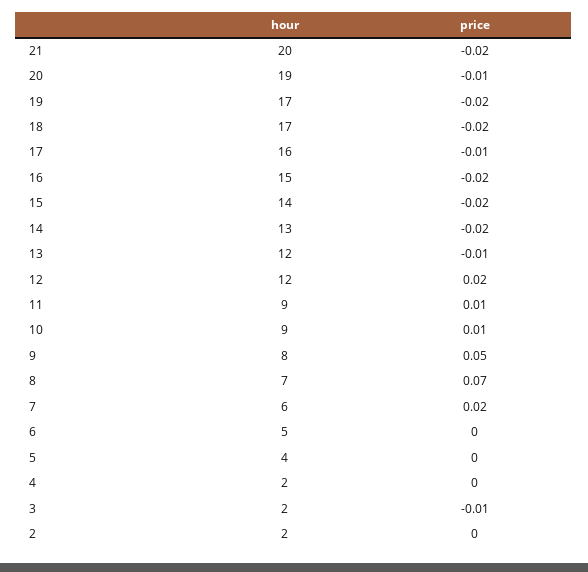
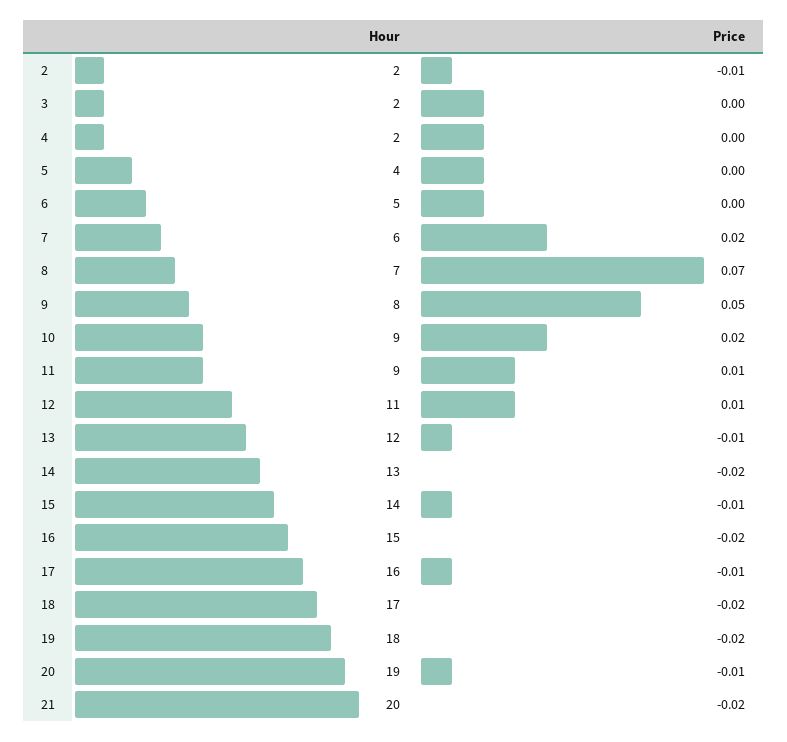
hour, 19: 17 -> 18
price, 15: -0.02 -> -0.01
hour, 12: 12 -> 11
price, 12: 0.02 -> 0.01
price, 10: 0.01 -> 0.02
price, 3: -0.01 -> 0
price, 2: 0 -> -0.01

